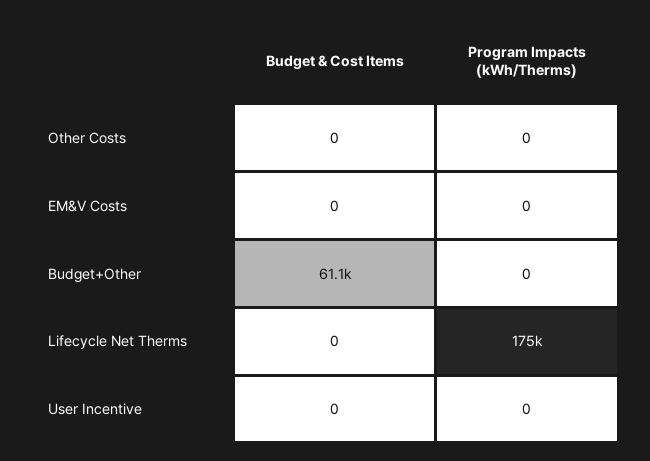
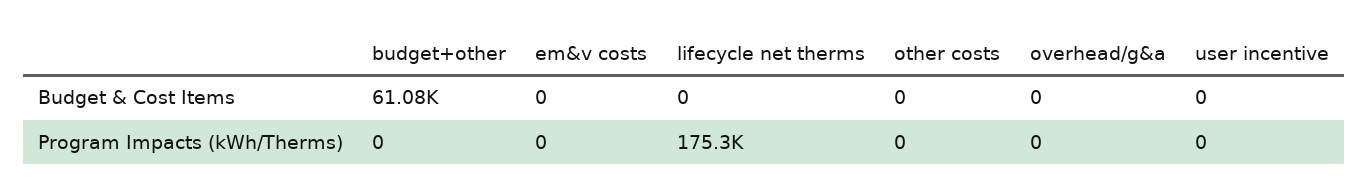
Budget & Cost Items, overhead/g&a: none -> 0
Program Impacts (kWh/Therms), overhead/g&a: none -> 0

